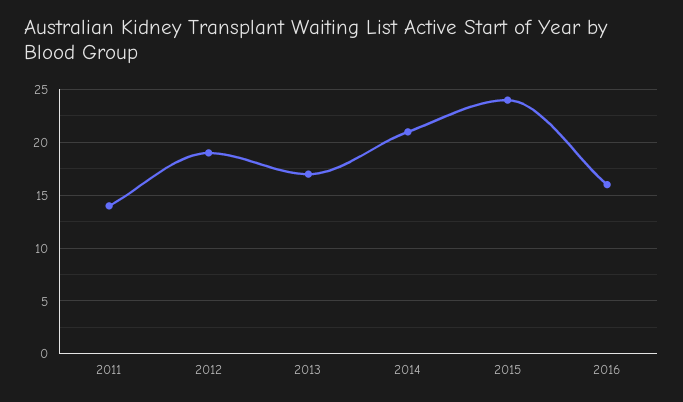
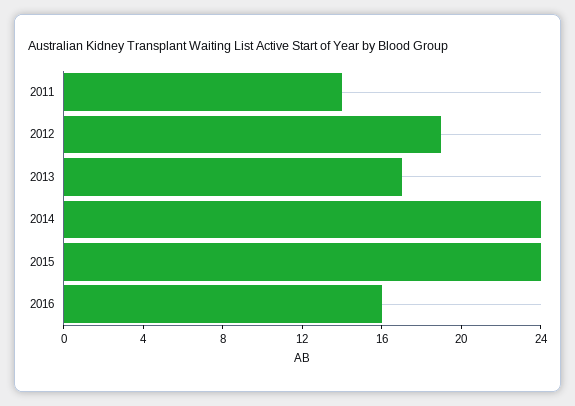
2014: 21 -> 24

